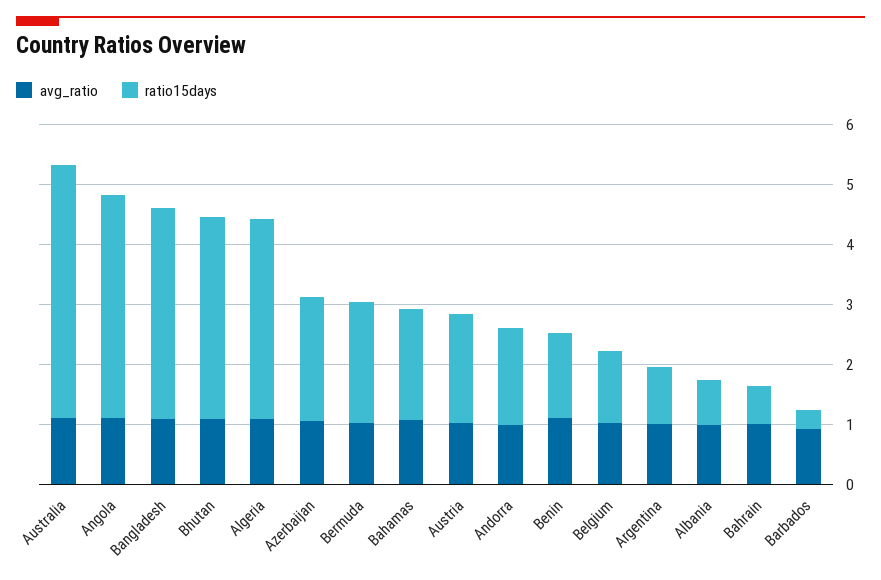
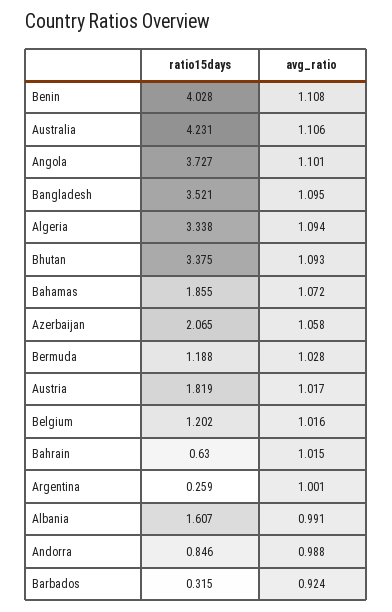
ratio15days, Bermuda: 2 -> 1.188
ratio15days, Andorra: 1.6 -> 0.846
ratio15days, Benin: 1.4 -> 4.028
ratio15days, Argentina: 1 -> 0.259
ratio15days, Albania: 0.8 -> 1.607

